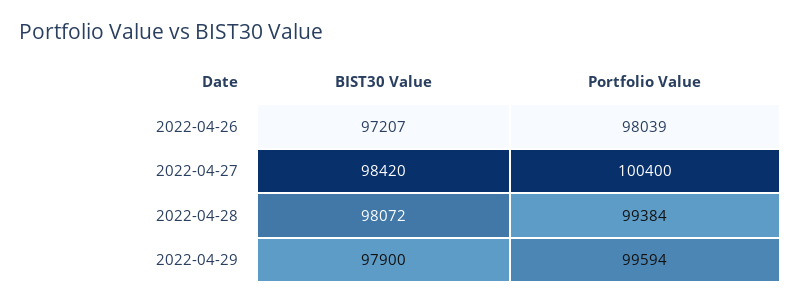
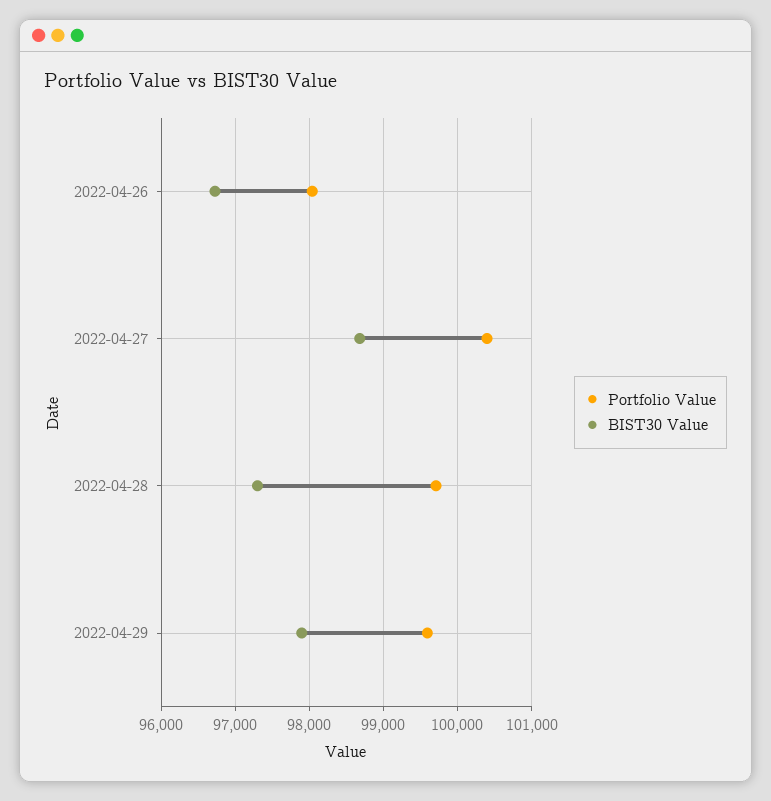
BIST30 Value, 2022-04-26: 97207 -> 96700
BIST30 Value, 2022-04-27: 98420 -> 98700
BIST30 Value, 2022-04-28: 98072 -> 97300
Portfolio Value, 2022-04-28: 99384 -> 99700

